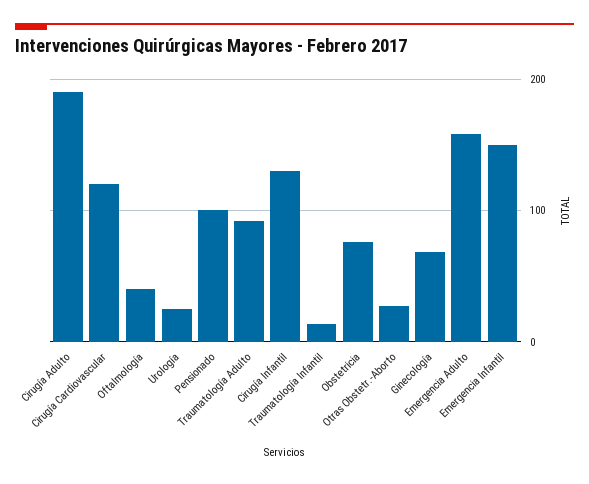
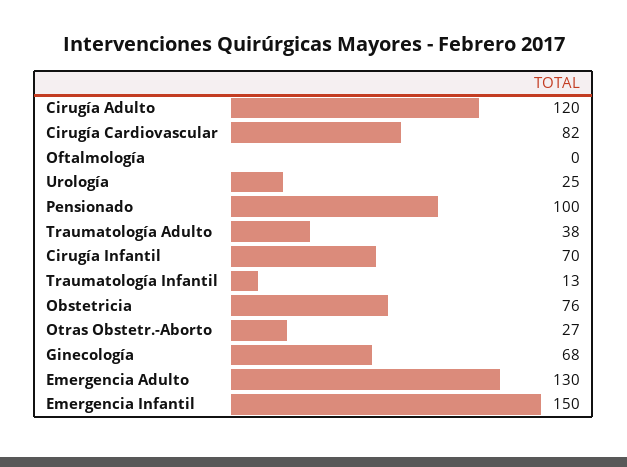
Cirugía Adulto: 190 -> 120
Cirugía Cardiovascular: 120 -> 82
Oftalmología: 40 -> 0
Traumatología Adulto: 90 -> 38
Cirugía Infantil: 130 -> 70
Emergencia Adulto: 160 -> 130

